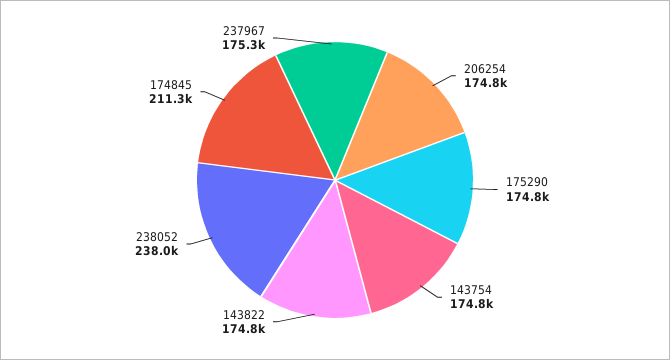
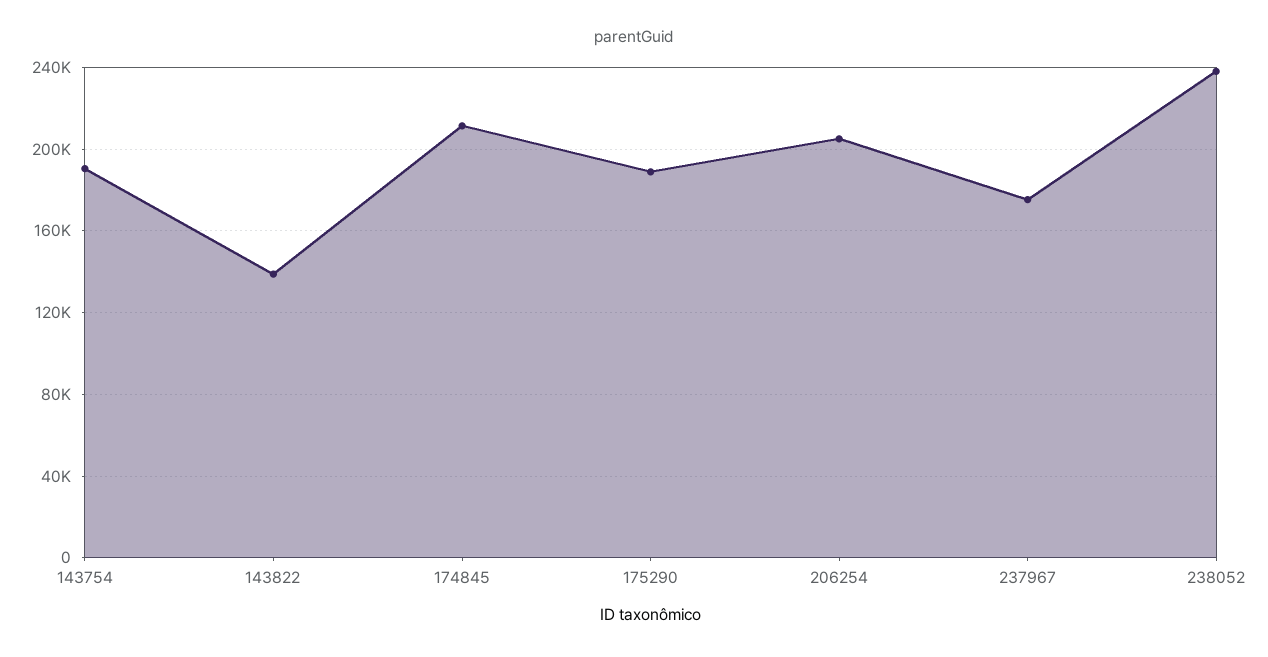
206254: 174800 -> 205000
175290: 174800 -> 190000
143754: 174800 -> 190000
143822: 174800 -> 140000

